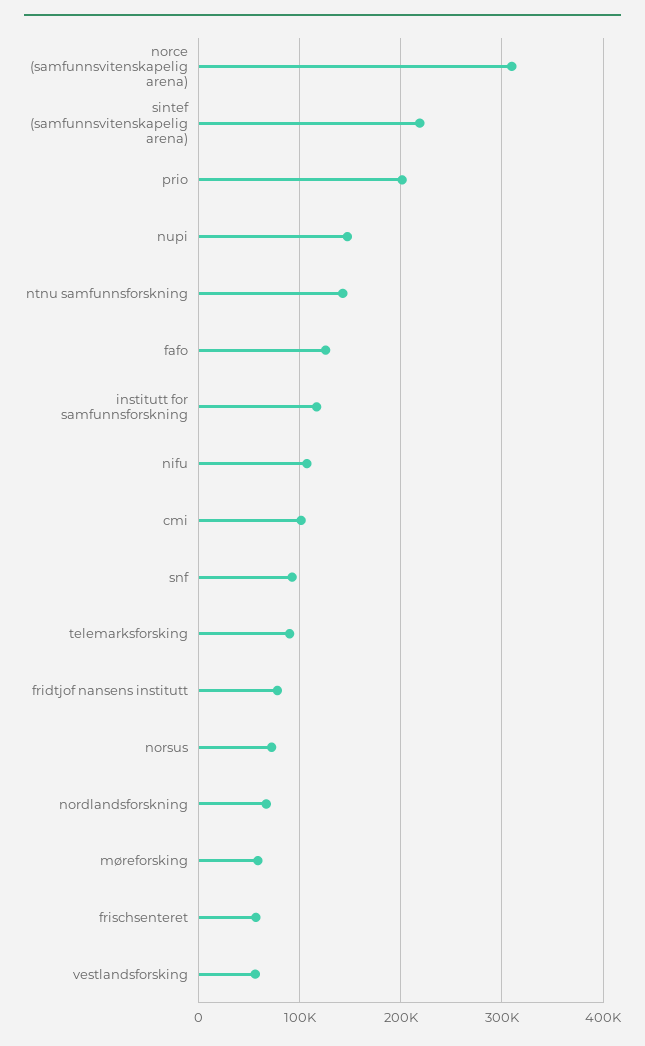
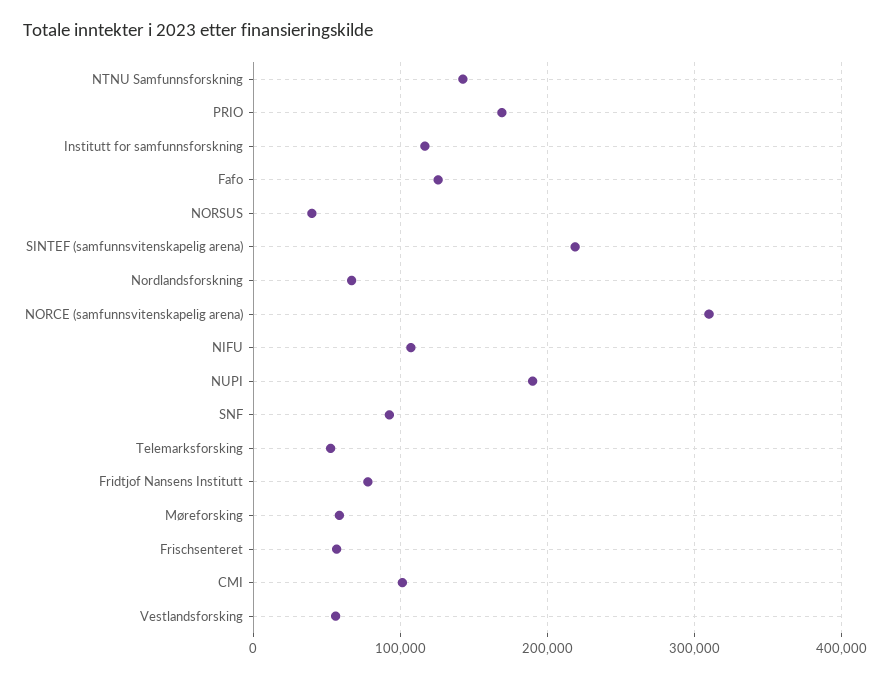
prio: 200000 -> 170000
nupi: 150000 -> 190000
telemarksforsking: 90000 -> 50000
norsus: 70000 -> 40000

